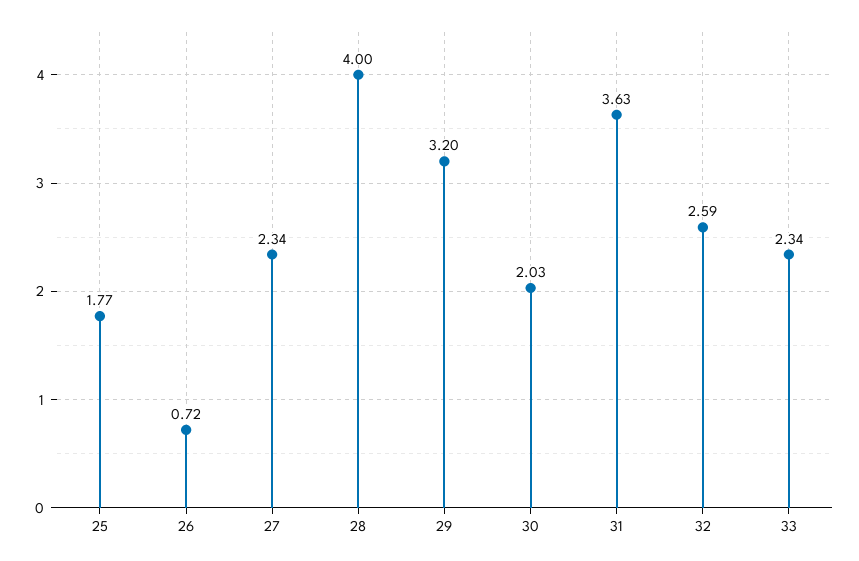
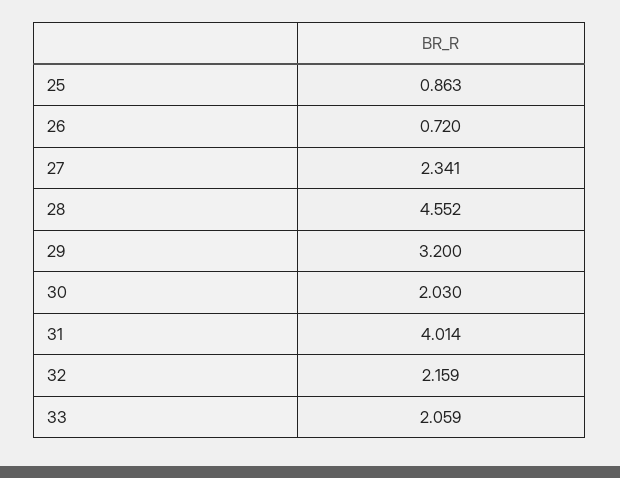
25: 1.77 -> 0.863
28: 4 -> 4.552
31: 3.63 -> 4.014
32: 2.59 -> 2.159
33: 2.34 -> 2.059

